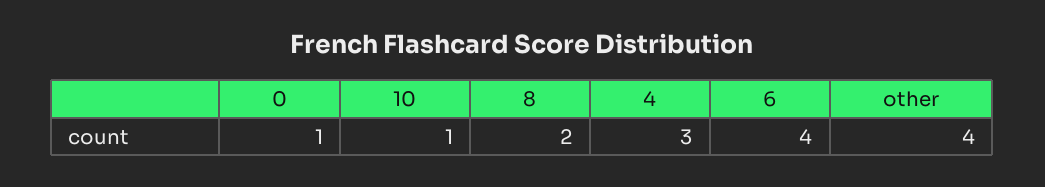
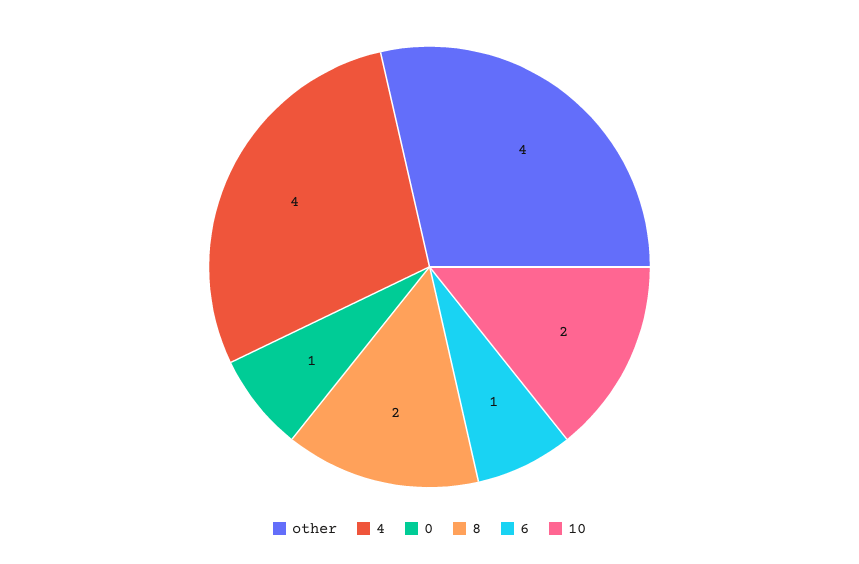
10: 1 -> 2
4: 3 -> 4
6: 4 -> 1

